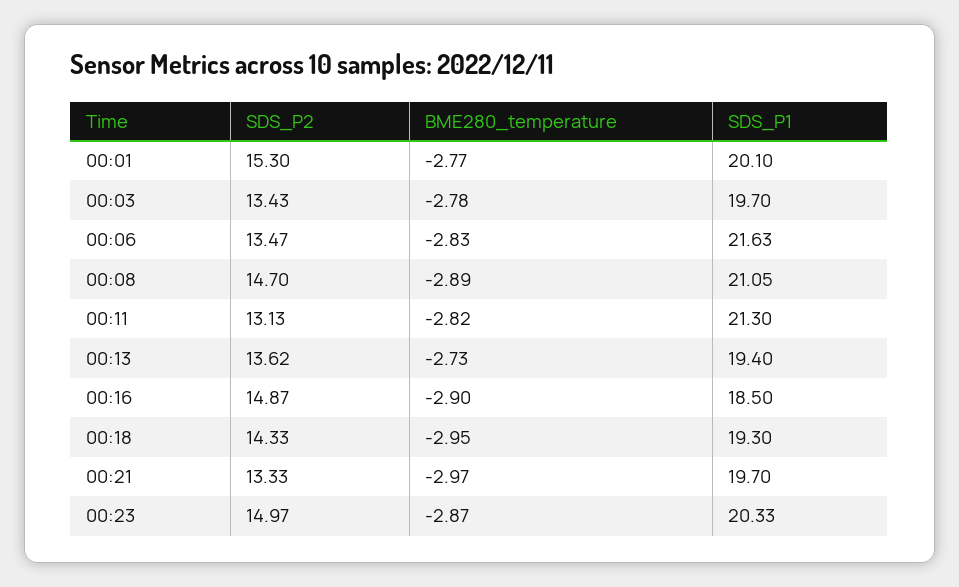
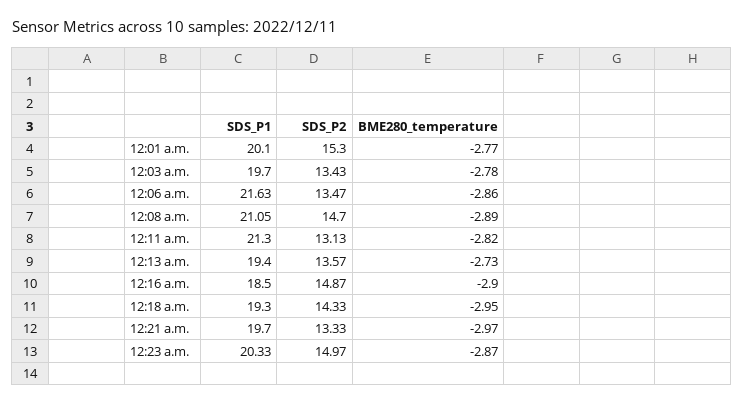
BME280_temperature, 00:06: -2.83 -> -2.86
SDS_P2, 00:13: 13.62 -> 13.57

